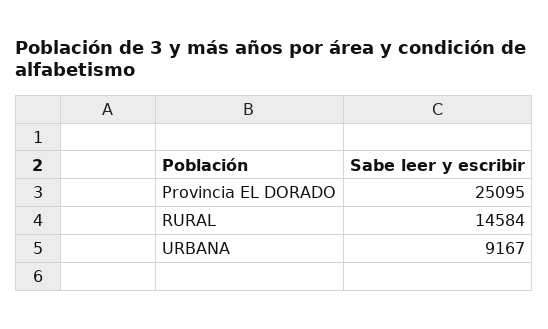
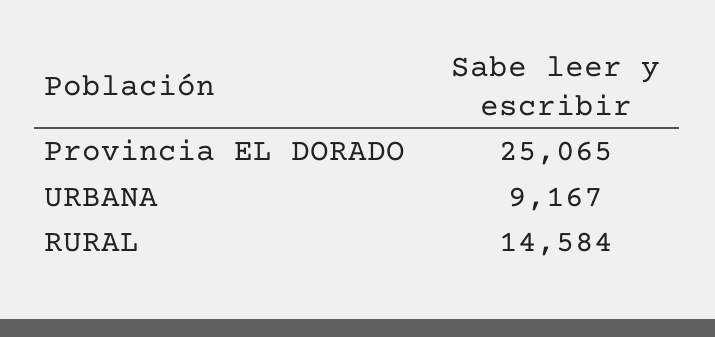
Provincia EL DORADO: 25095 -> 25065

